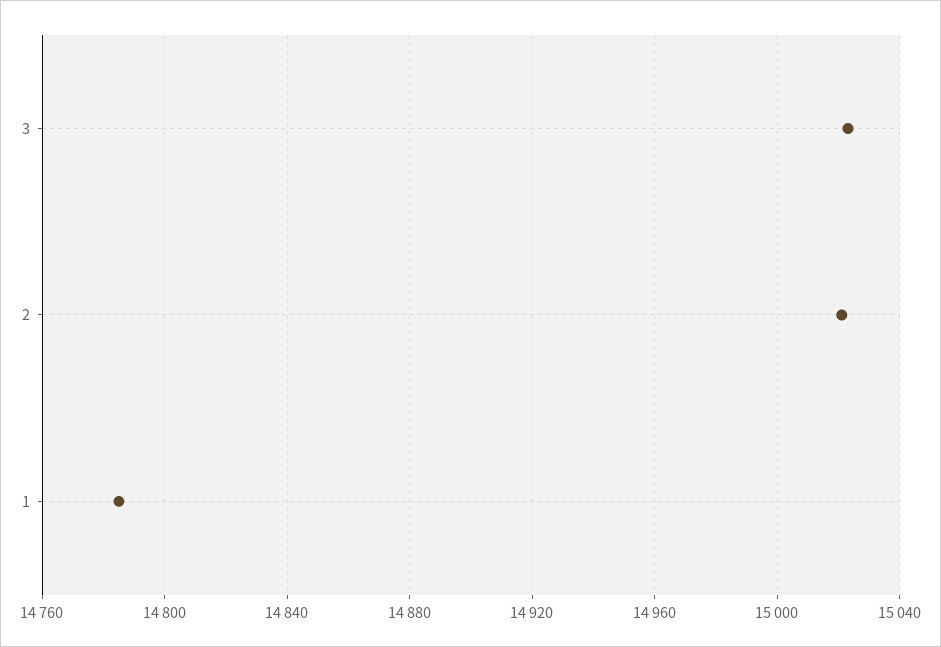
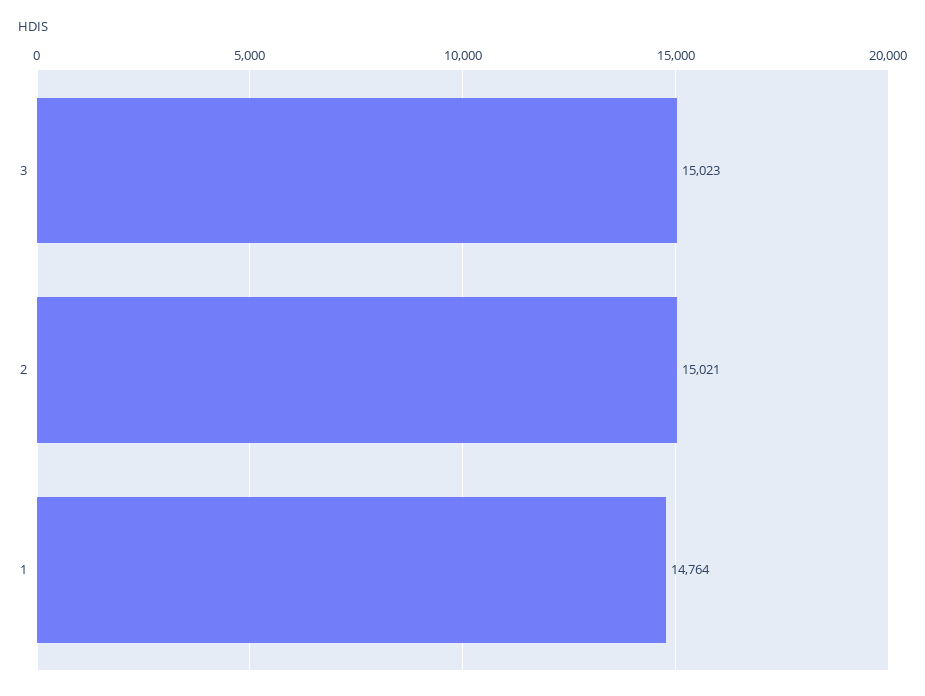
1: 14785 -> 14764

